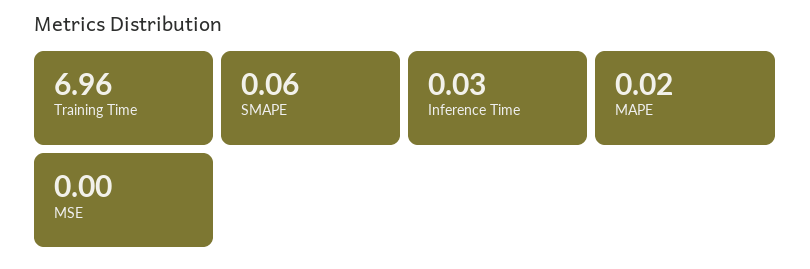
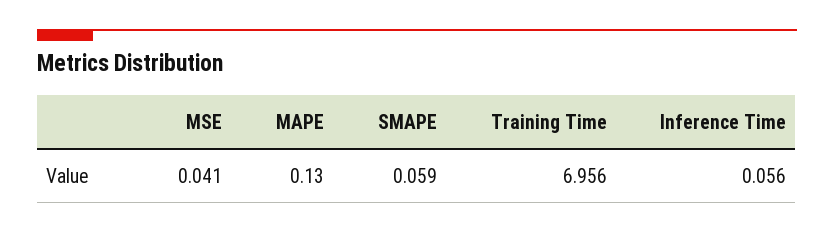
Inference Time: 0.03 -> 0.056
MAPE: 0.02 -> 0.13
MSE: 0 -> 0.041

